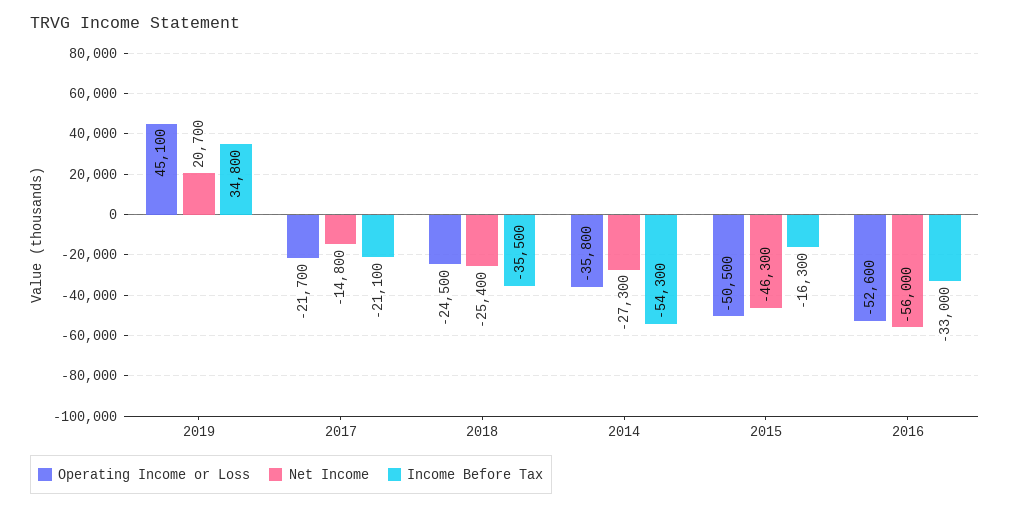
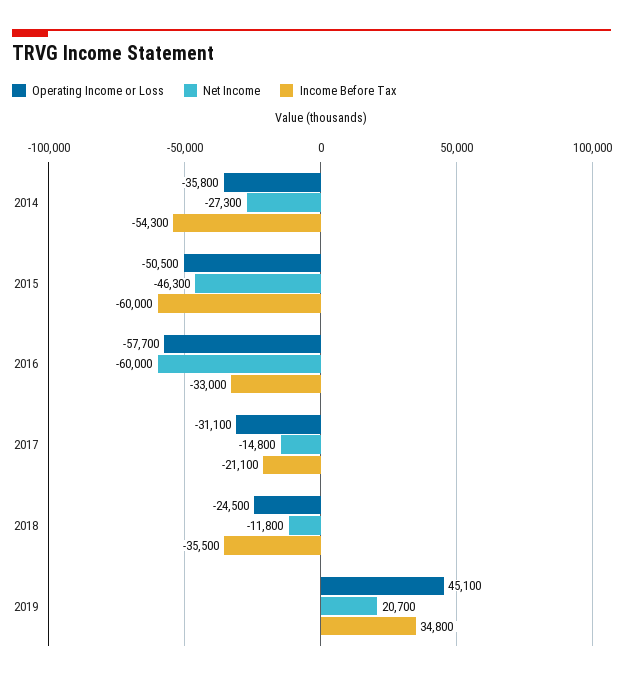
Operating Income or Loss, 2017: -21700 -> -31100
Net Income, 2018: -25400 -> -11800
Income Before Tax, 2015: -16300 -> -60000
Operating Income or Loss, 2016: -52600 -> -57700
Net Income, 2016: -56000 -> -60000

